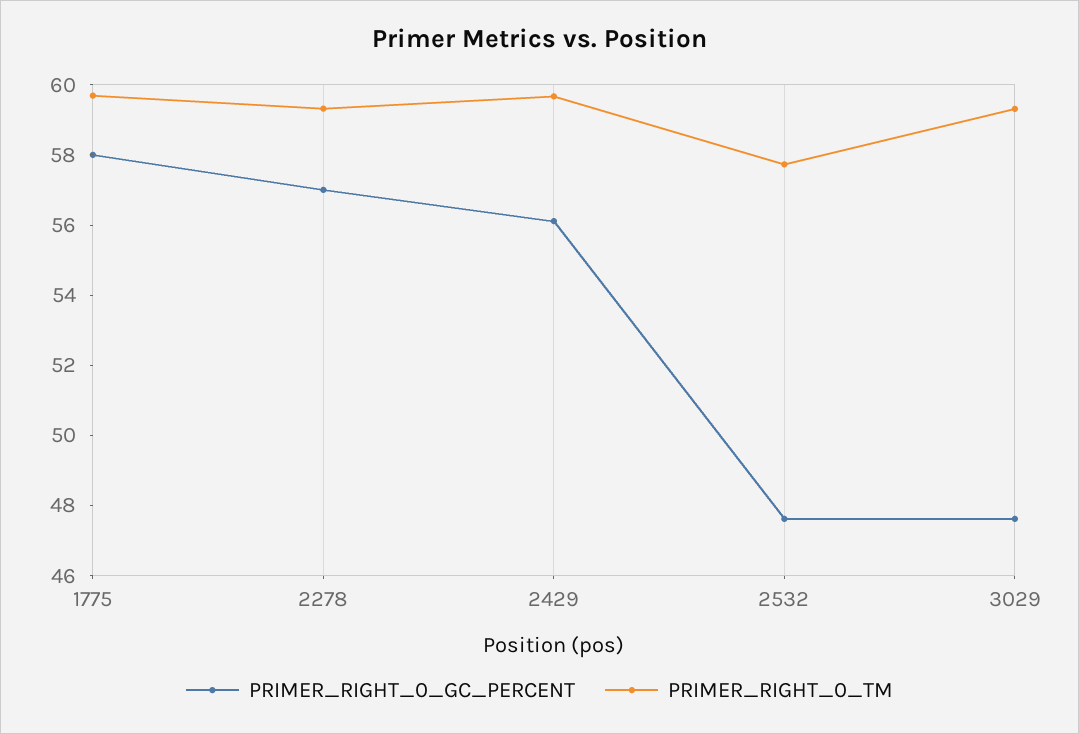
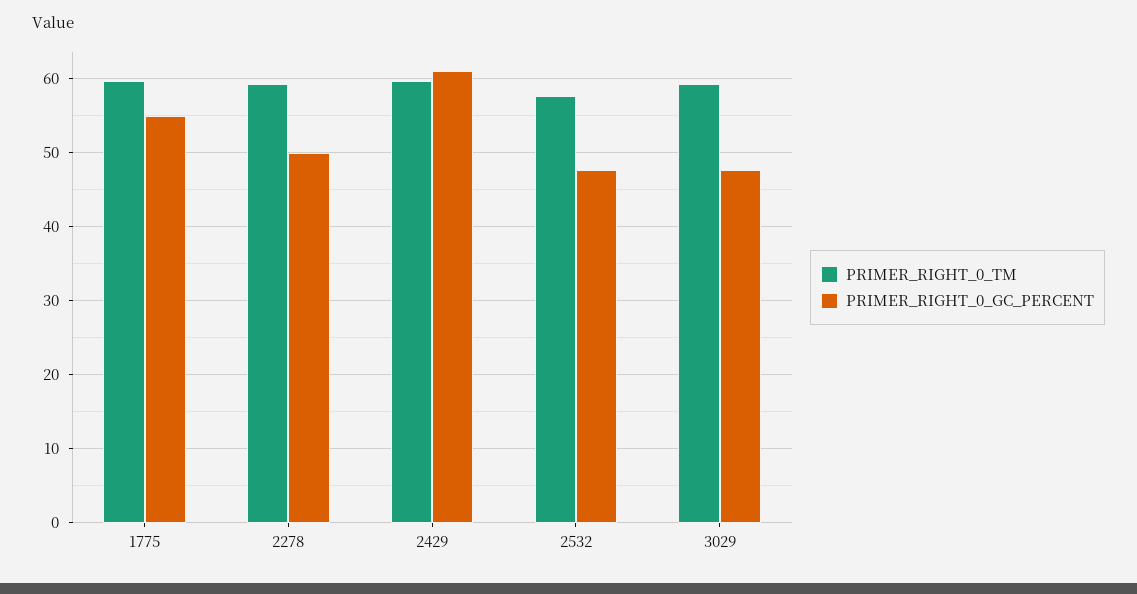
PRIMER_RIGHT_0_GC_PERCENT, 1775: 58 -> 55
PRIMER_RIGHT_0_GC_PERCENT, 2278: 57 -> 50
PRIMER_RIGHT_0_GC_PERCENT, 2429: 56 -> 61

